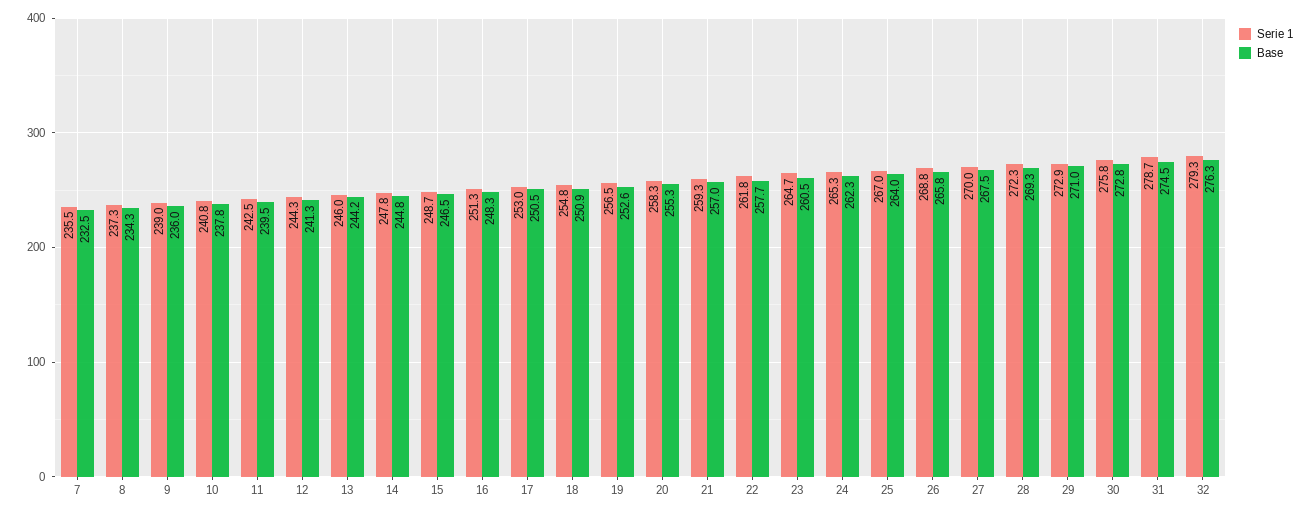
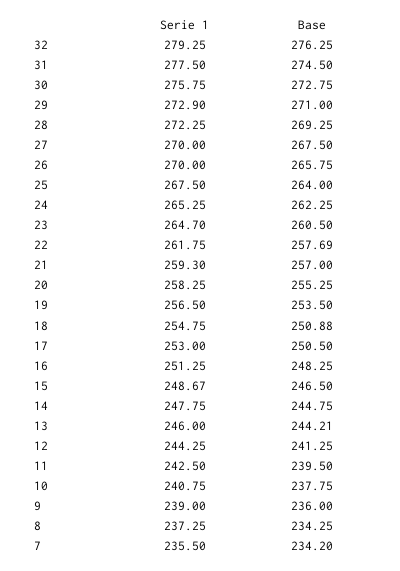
Base, 7: 232.5 -> 234.2
Base, 19: 252.6 -> 253.5
Serie 1, 25: 267 -> 267.5
Serie 1, 26: 268.8 -> 270
Serie 1, 31: 278.7 -> 277.5

